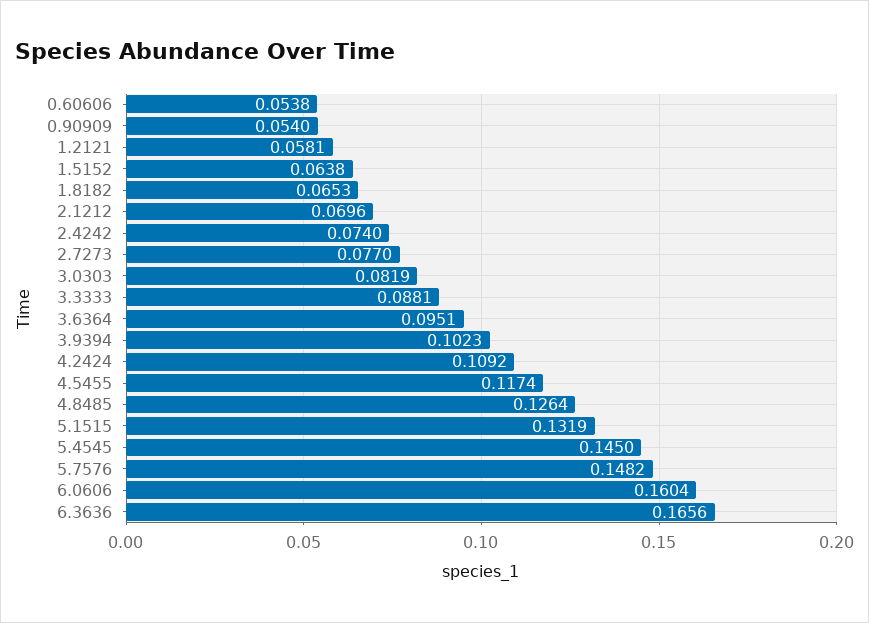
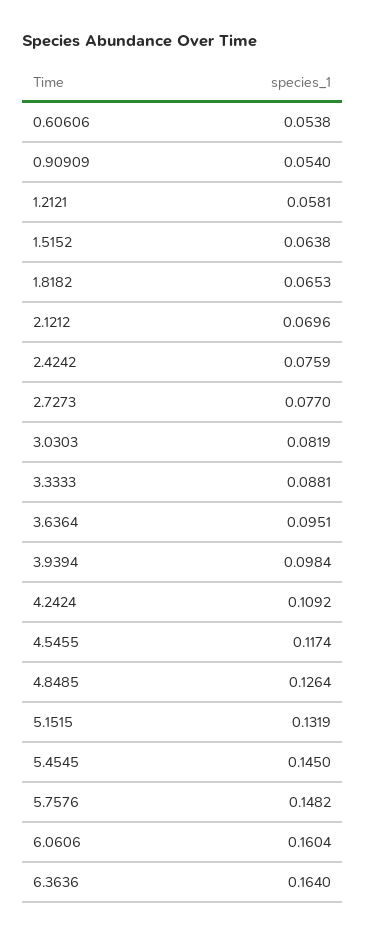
2.4242: 0.074 -> 0.0759
3.9394: 0.1023 -> 0.0984
6.3636: 0.1656 -> 0.164

